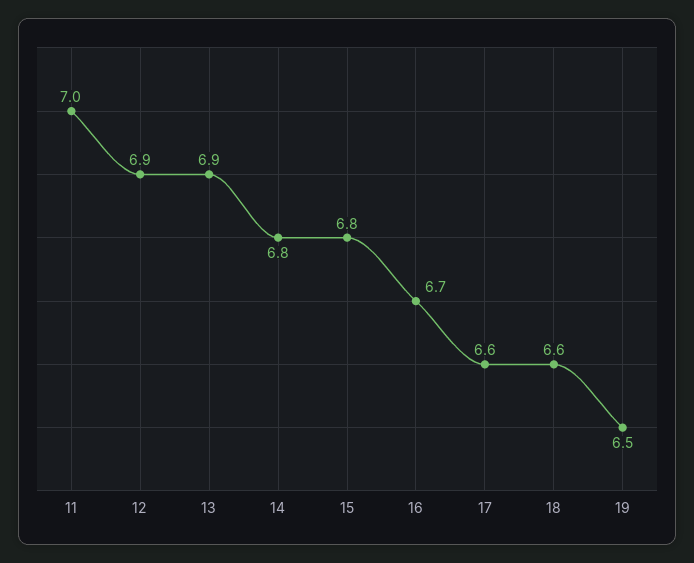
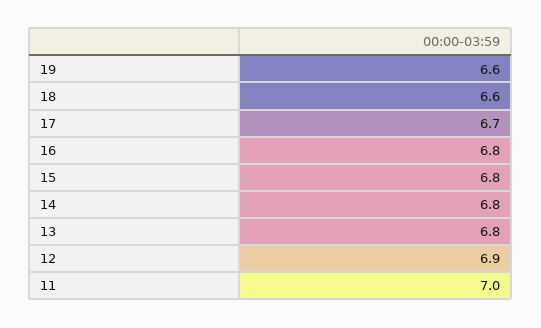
13: 6.9 -> 6.8
16: 6.7 -> 6.8
17: 6.6 -> 6.7
19: 6.5 -> 6.6

